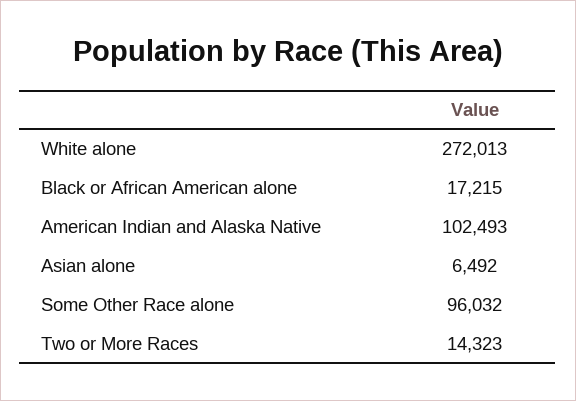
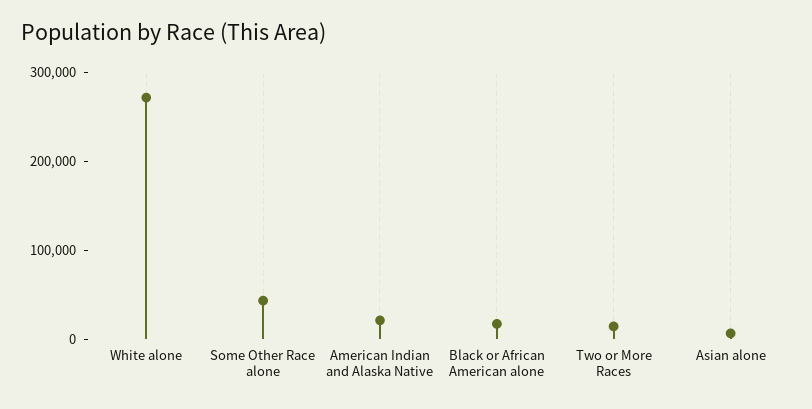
American Indian and Alaska Native: 102493 -> 20000
Some Other Race alone: 96032 -> 40000

